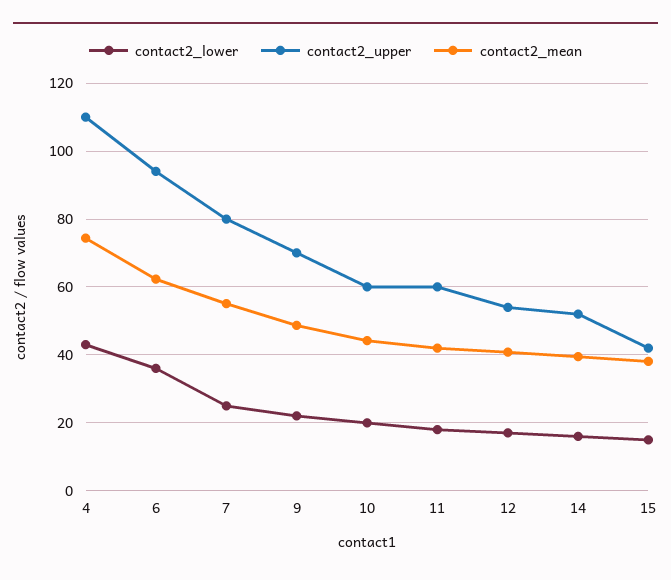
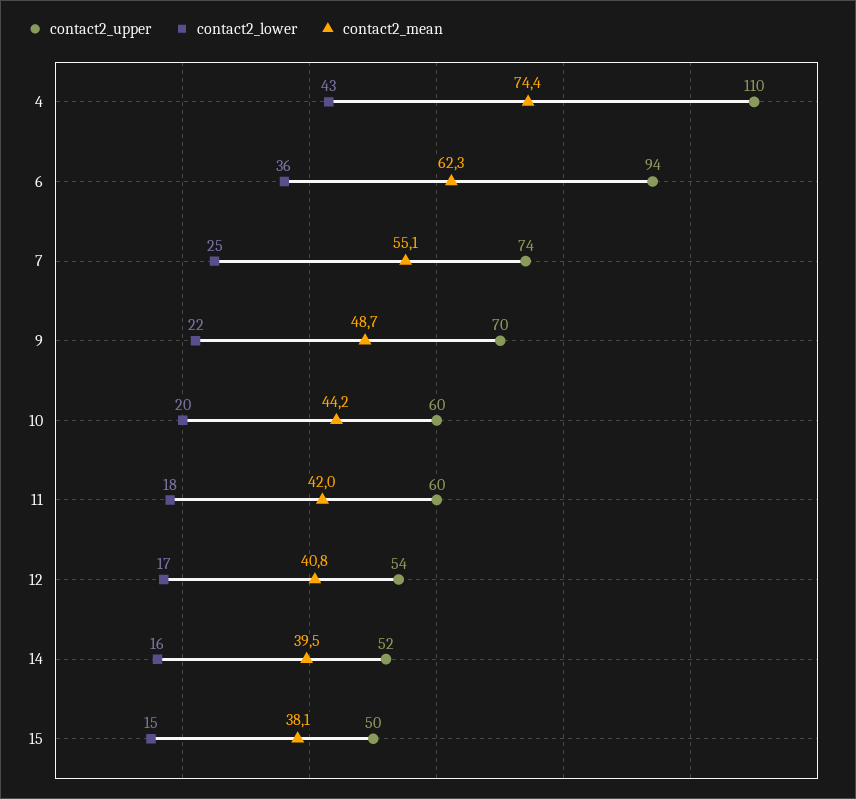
contact2_upper, 7: 80 -> 74
contact2_upper, 15: 42 -> 50

